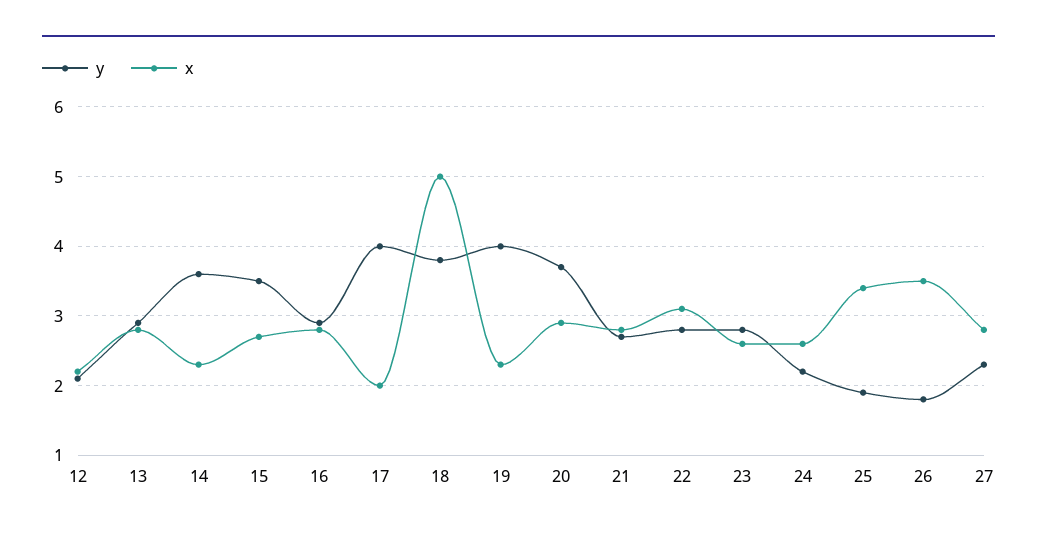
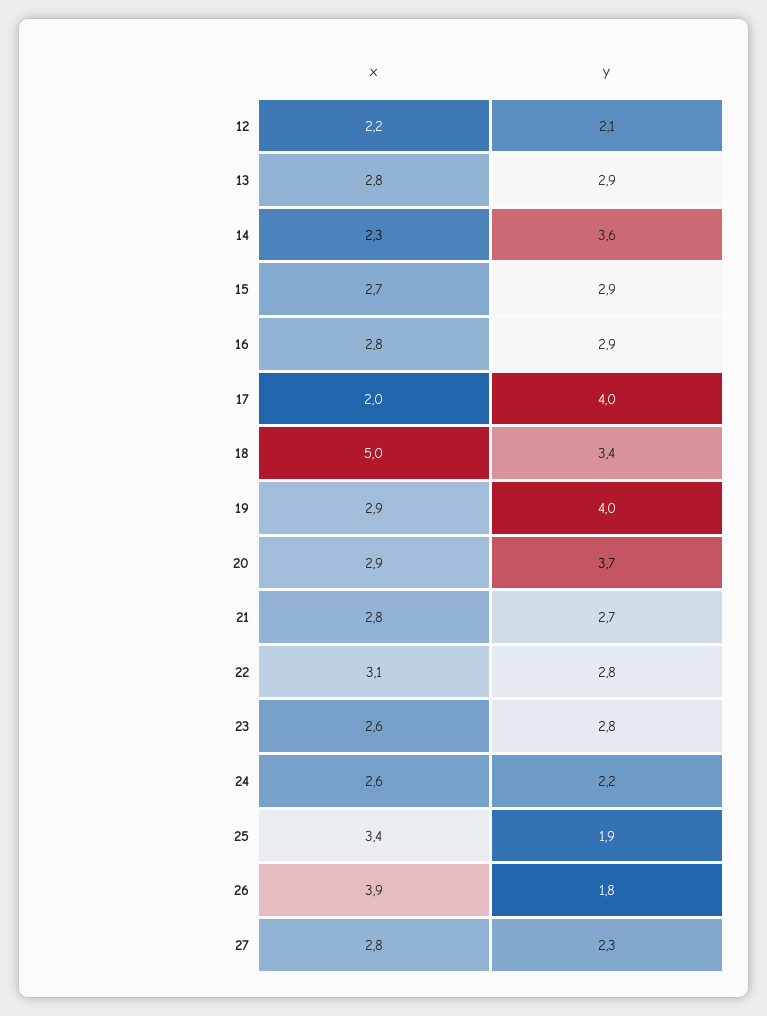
y, 15: 3.5 -> 2.9
y, 18: 3.8 -> 3.4
x, 19: 2.3 -> 2.9
x, 26: 3.5 -> 3.9

